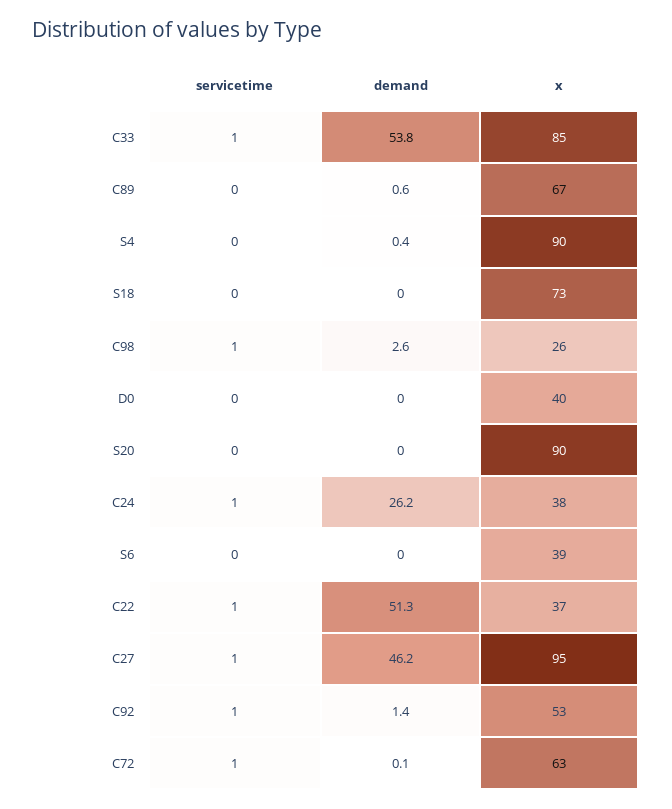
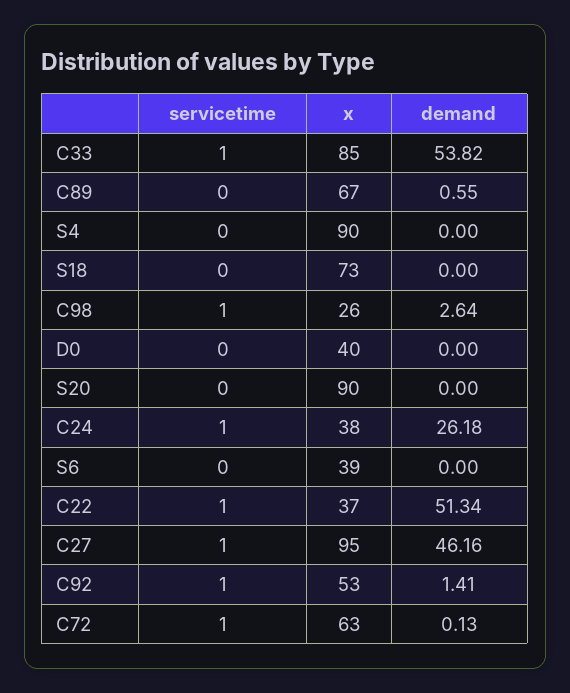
demand, S4: 0.4 -> 0

